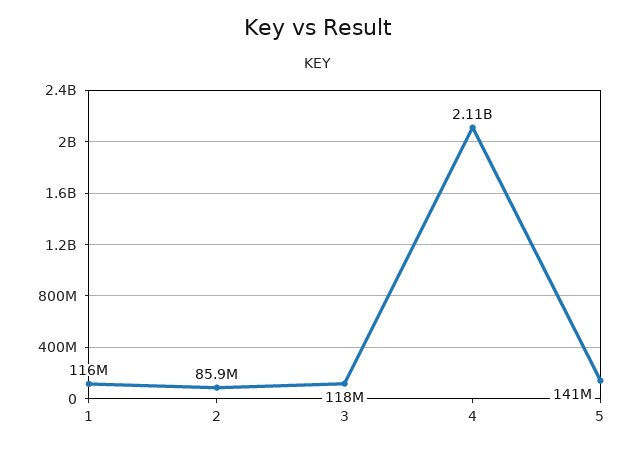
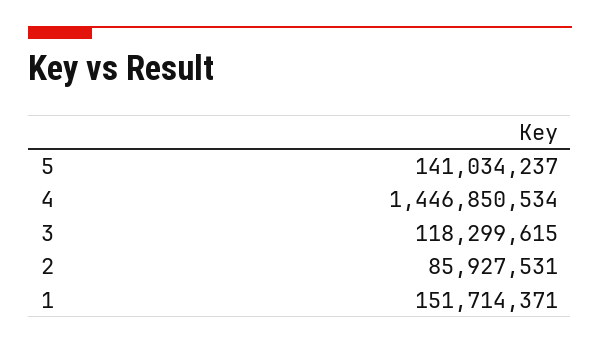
1: 116000000 -> 151714371
4: 2110000000 -> 1446850534

